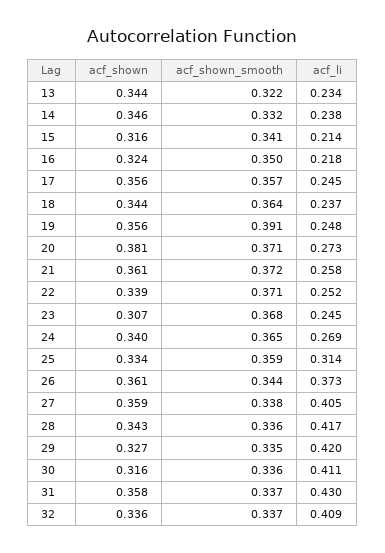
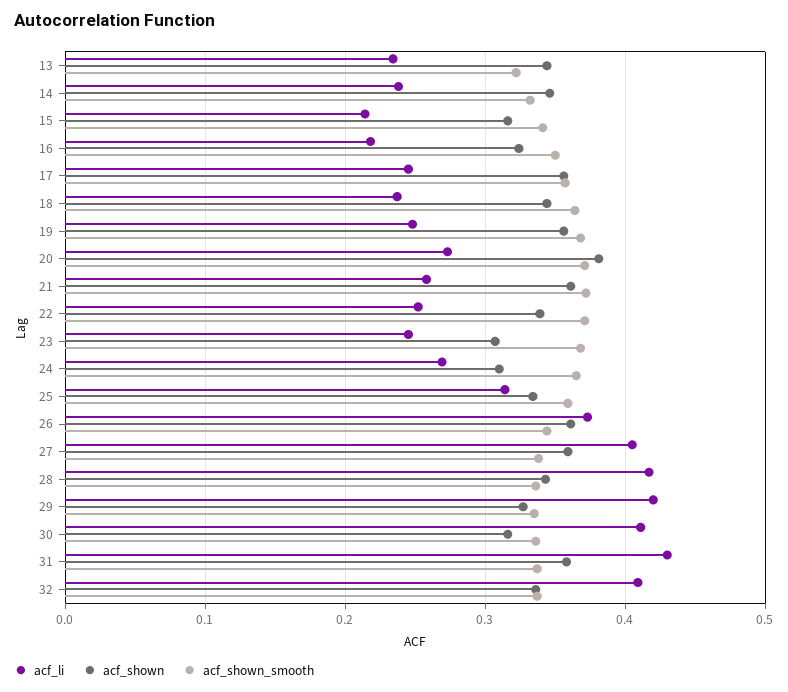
acf_shown_smooth, 19: 0.391 -> 0.37
acf_shown, 24: 0.34 -> 0.31

